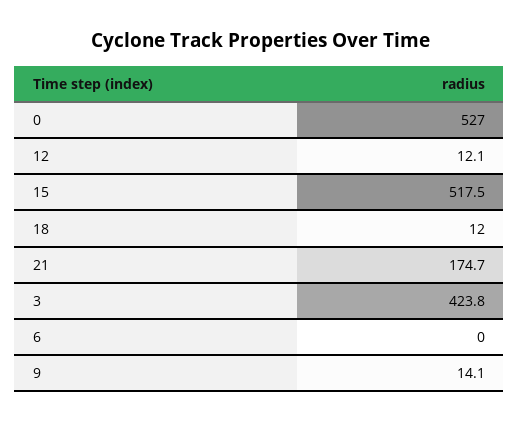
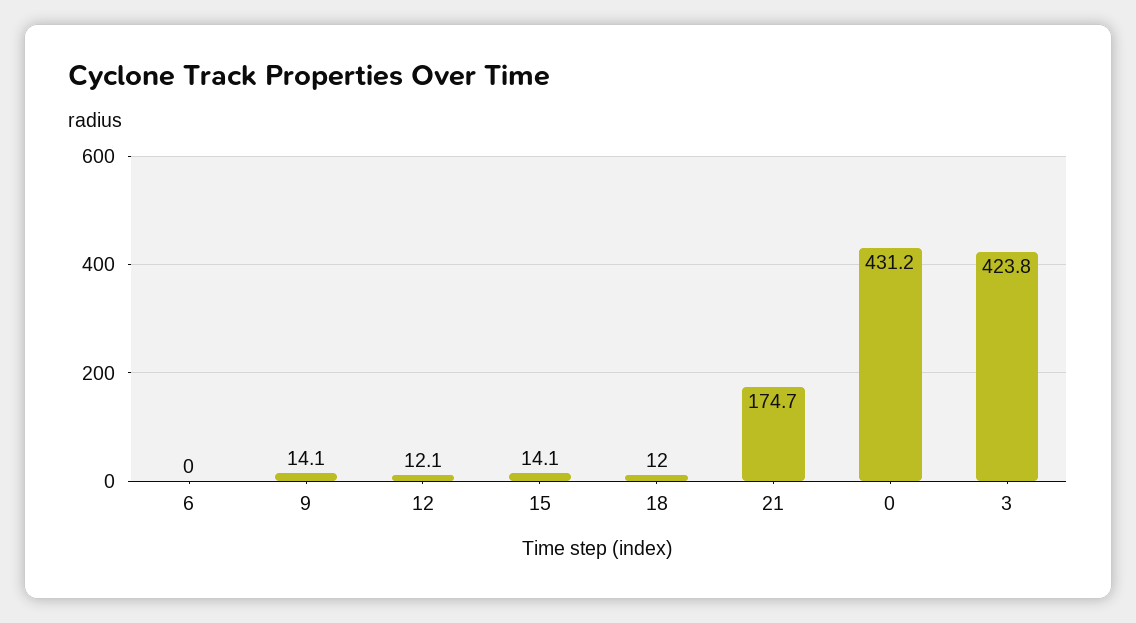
0: 527 -> 431.2
15: 517.5 -> 14.1

